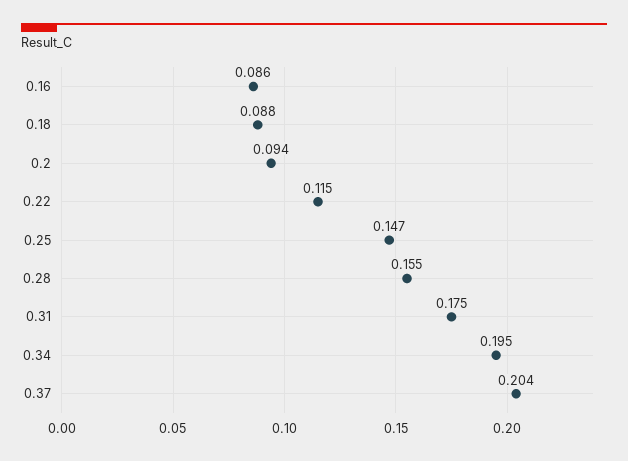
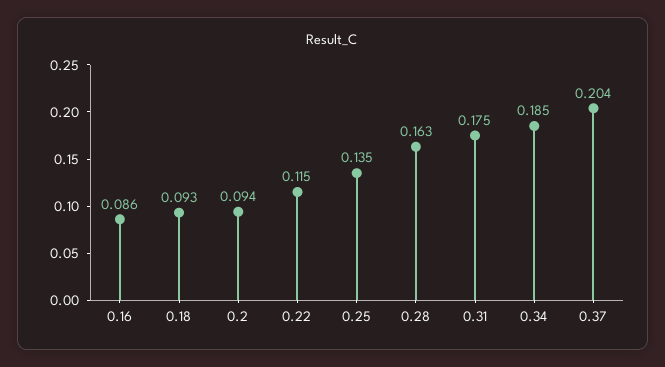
0.18: 0.088 -> 0.093
0.25: 0.147 -> 0.135
0.28: 0.155 -> 0.163
0.34: 0.195 -> 0.185

